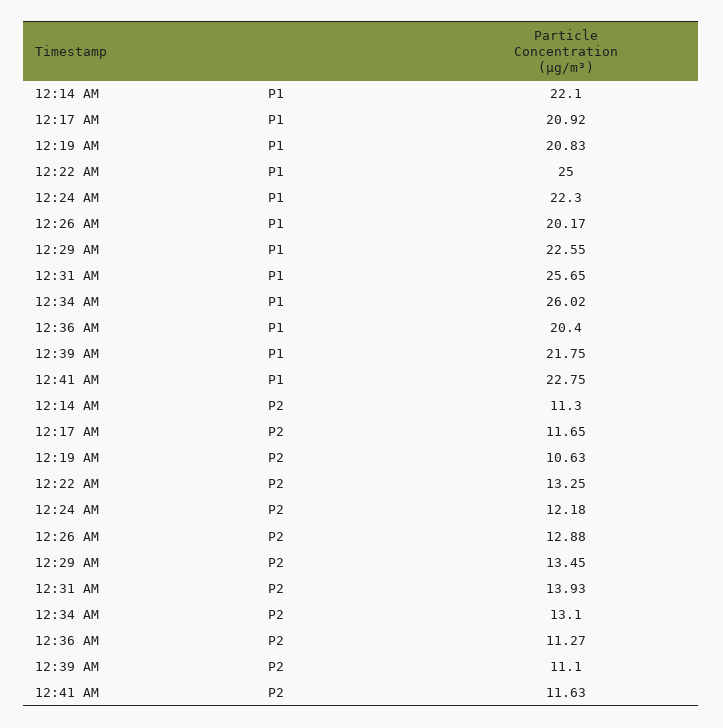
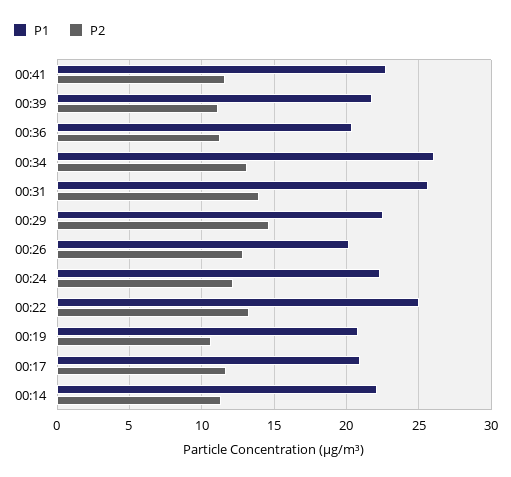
P2, 12:29 AM: 13.45 -> 14.5

